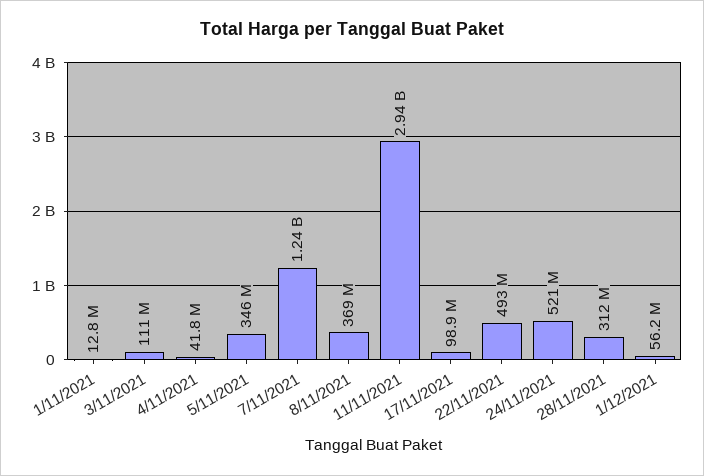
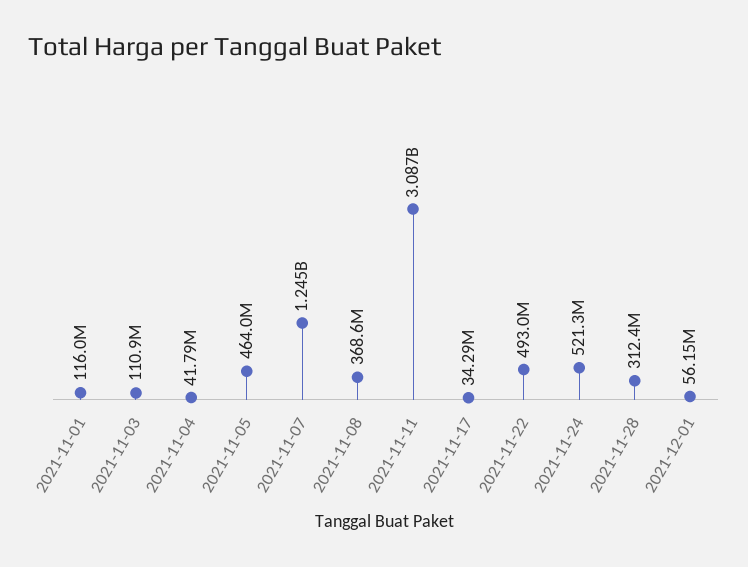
1/11/2021: 12800000 -> 116000000
5/11/2021: 346000000 -> 464000000
11/11/2021: 2940000000 -> 3087000000
17/11/2021: 98900000 -> 34290000

